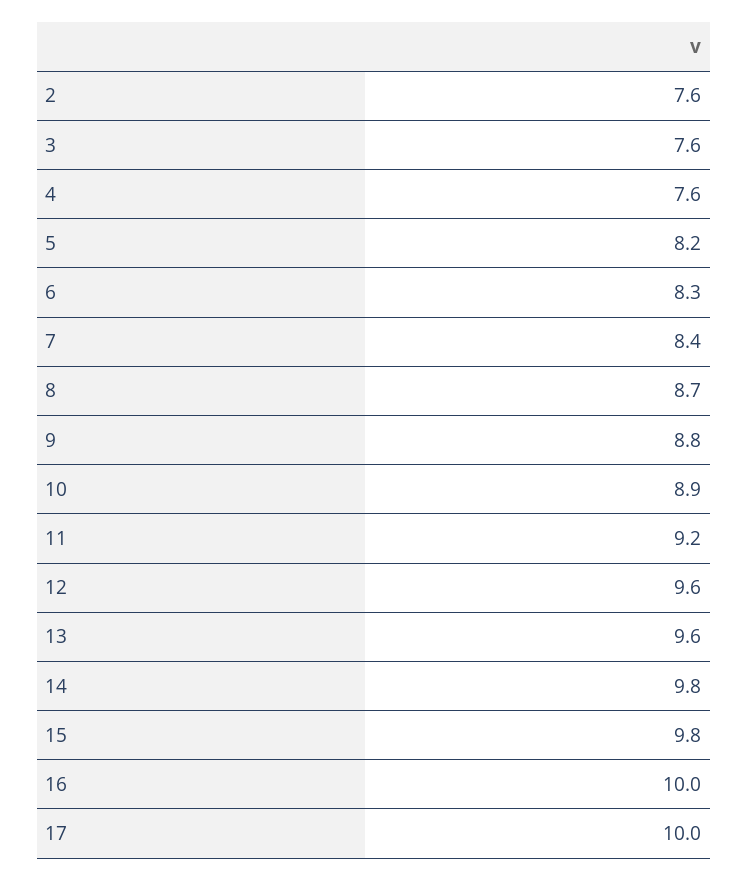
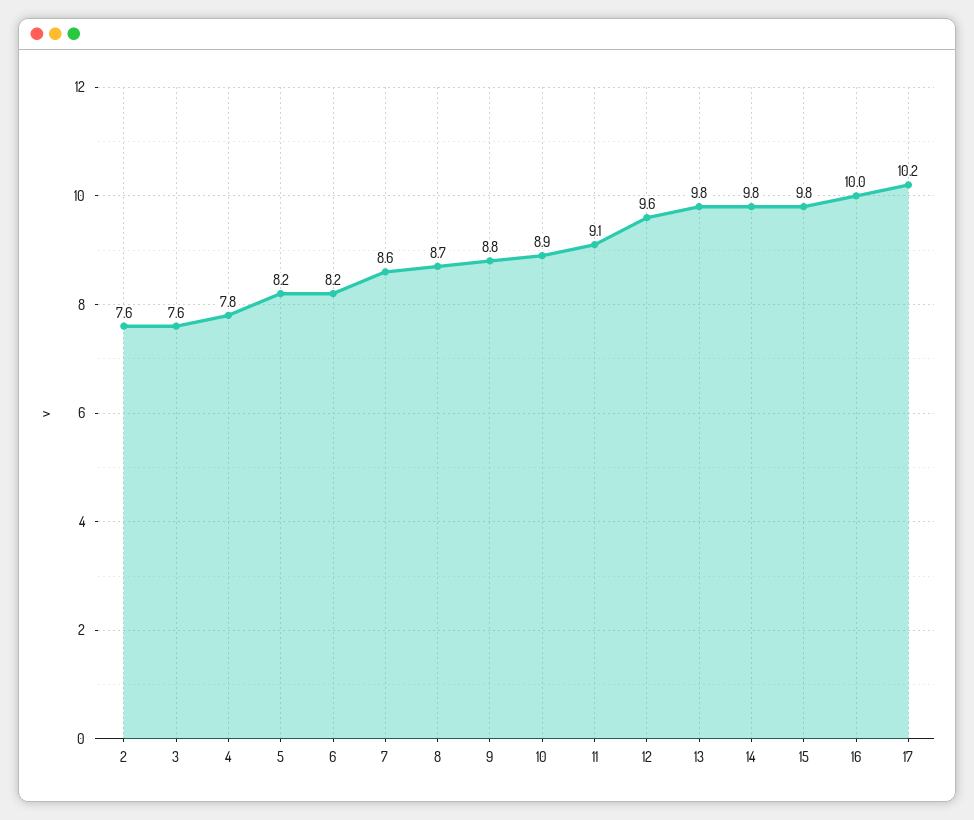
4: 7.6 -> 7.8
6: 8.3 -> 8.2
7: 8.4 -> 8.6
11: 9.2 -> 9.1
13: 9.6 -> 9.8
17: 10 -> 10.2

